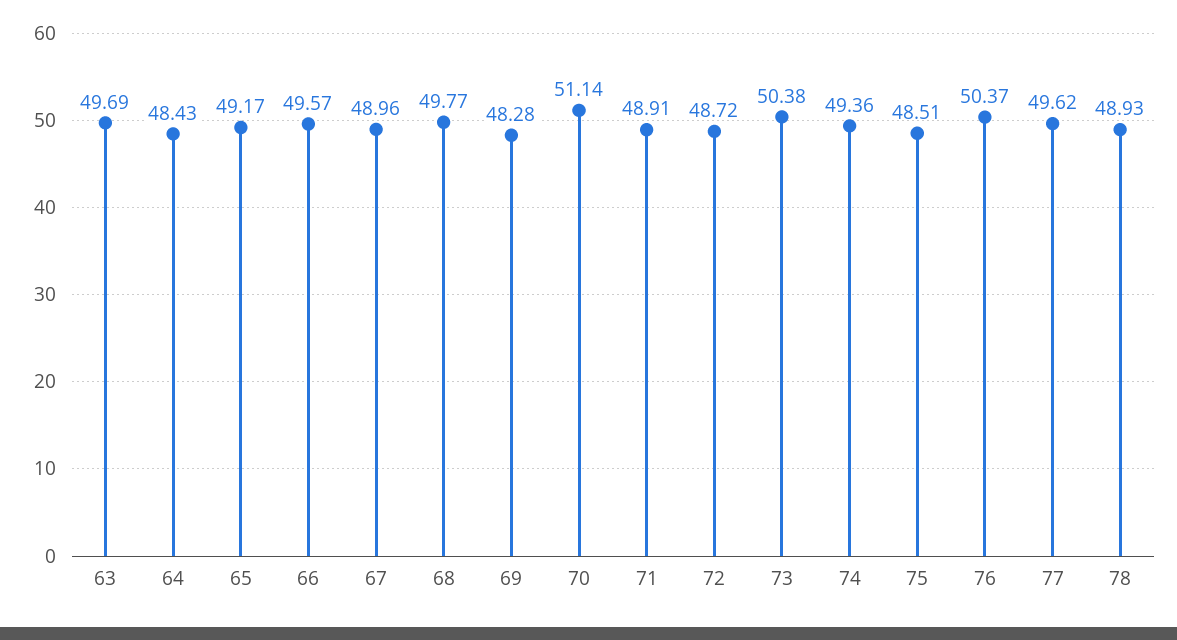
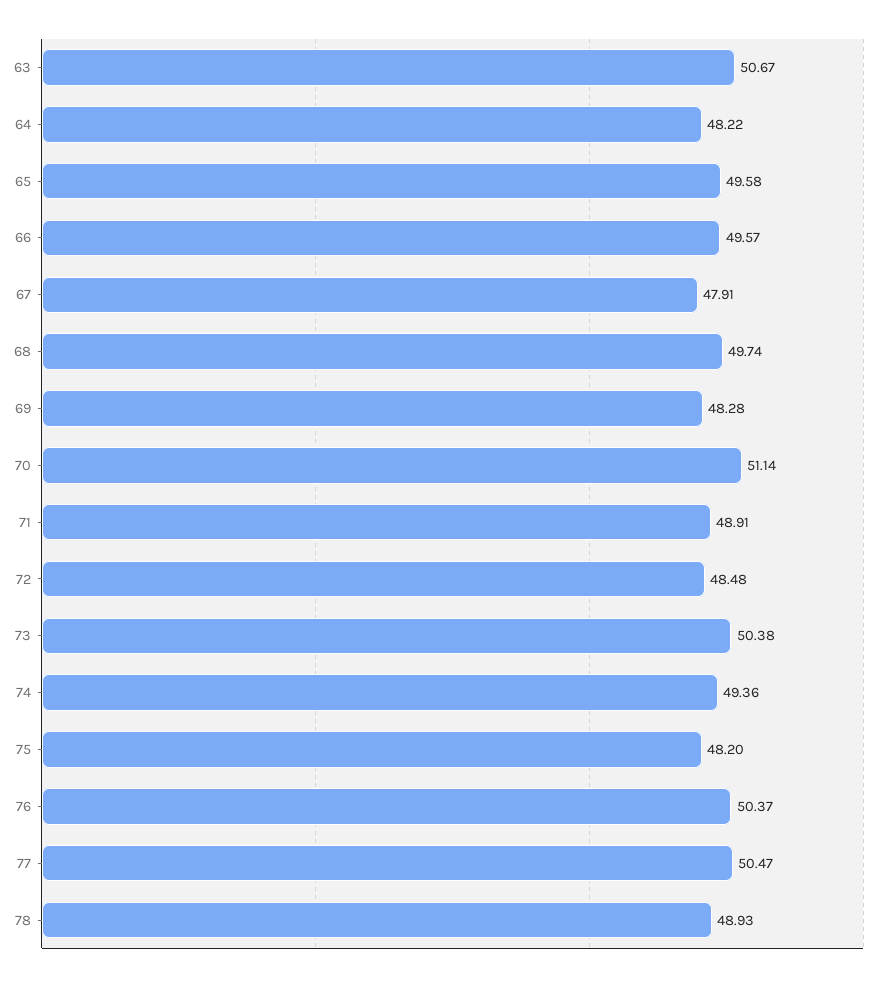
63: 49.69 -> 50.67
64: 48.43 -> 48.22
65: 49.17 -> 49.58
67: 48.96 -> 47.91
68: 49.77 -> 49.74
72: 48.72 -> 48.48
75: 48.51 -> 48.2
77: 49.62 -> 50.47

